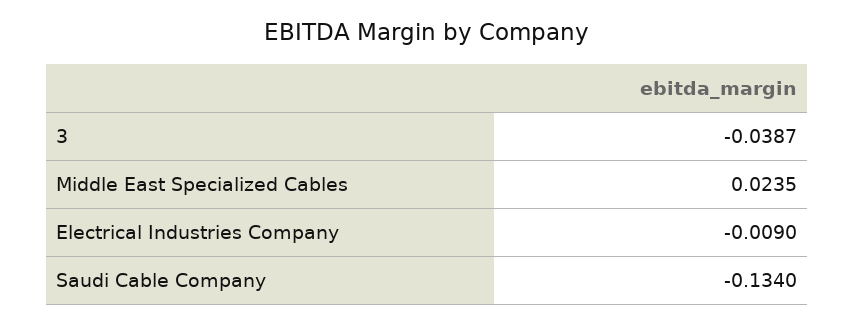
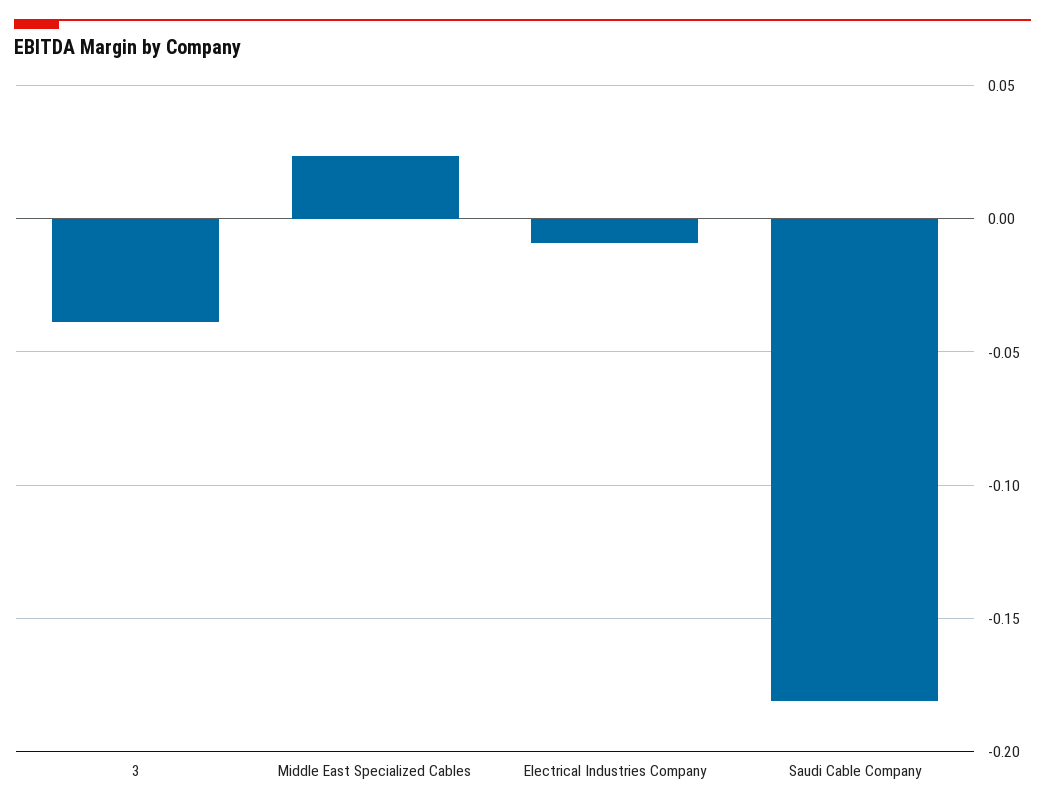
Saudi Cable Company: -0.134 -> -0.18

